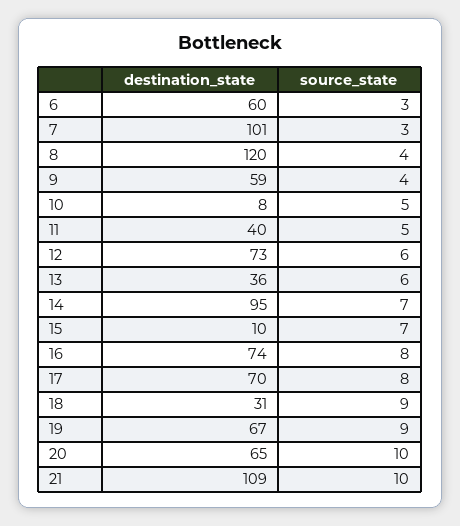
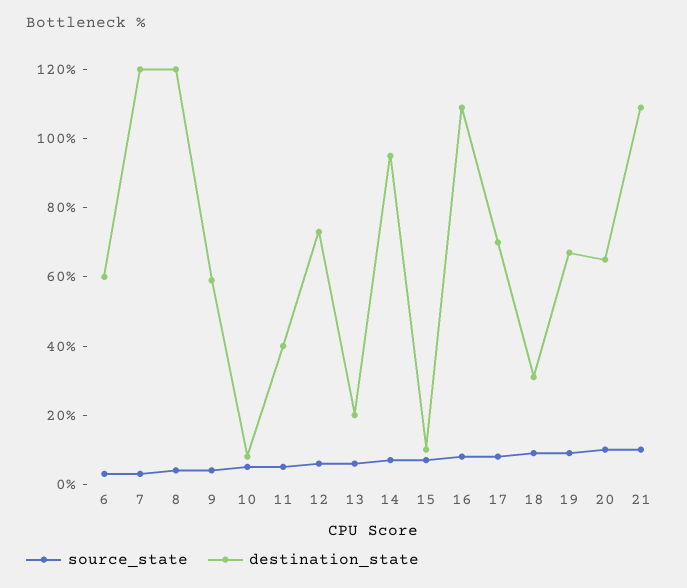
destination_state, 7: 101 -> 120
destination_state, 13: 36 -> 20
destination_state, 16: 74 -> 110

